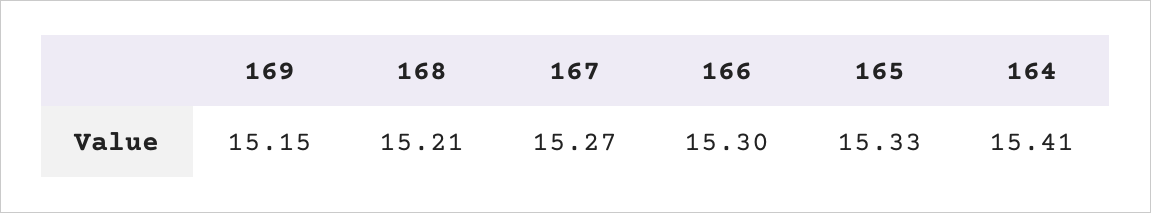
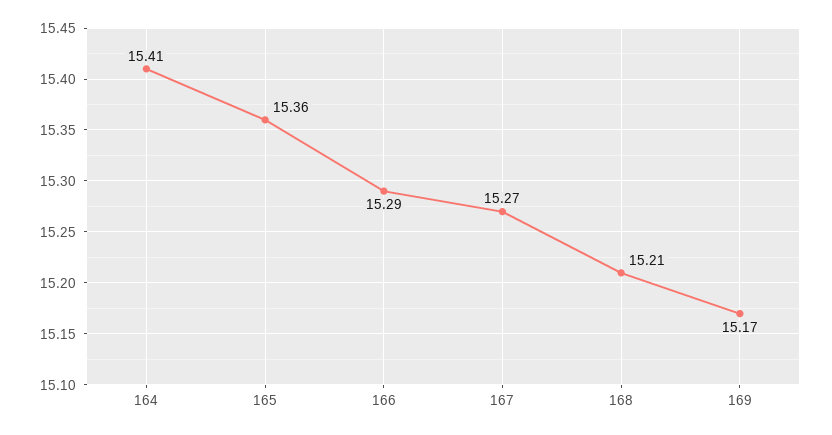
169: 15.15 -> 15.17
166: 15.3 -> 15.29
165: 15.33 -> 15.36

